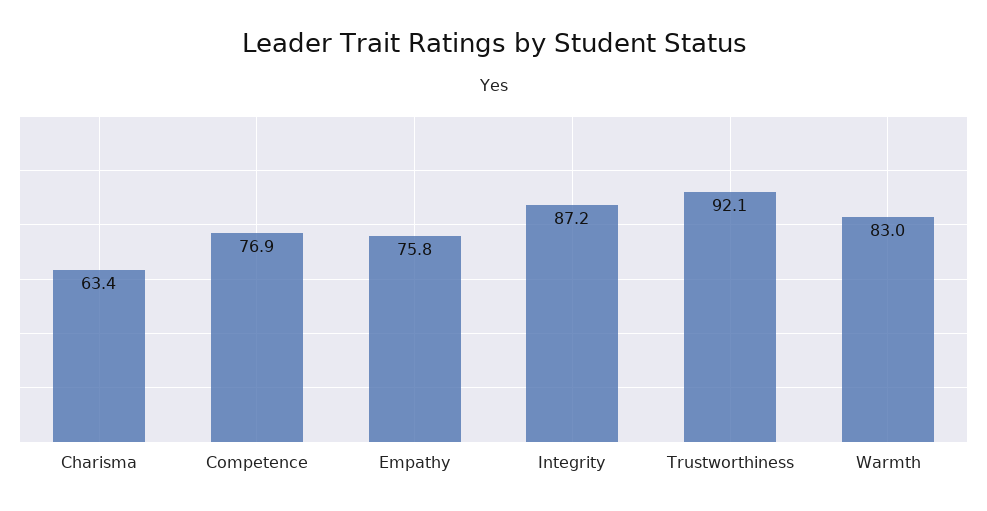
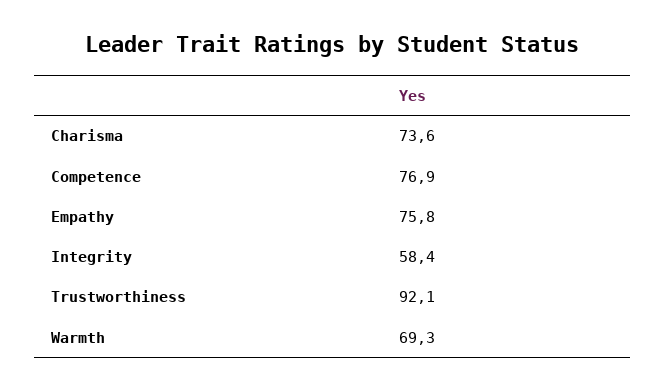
Charisma: 63.4 -> 73.6
Integrity: 87.2 -> 58.4
Warmth: 83 -> 69.3

